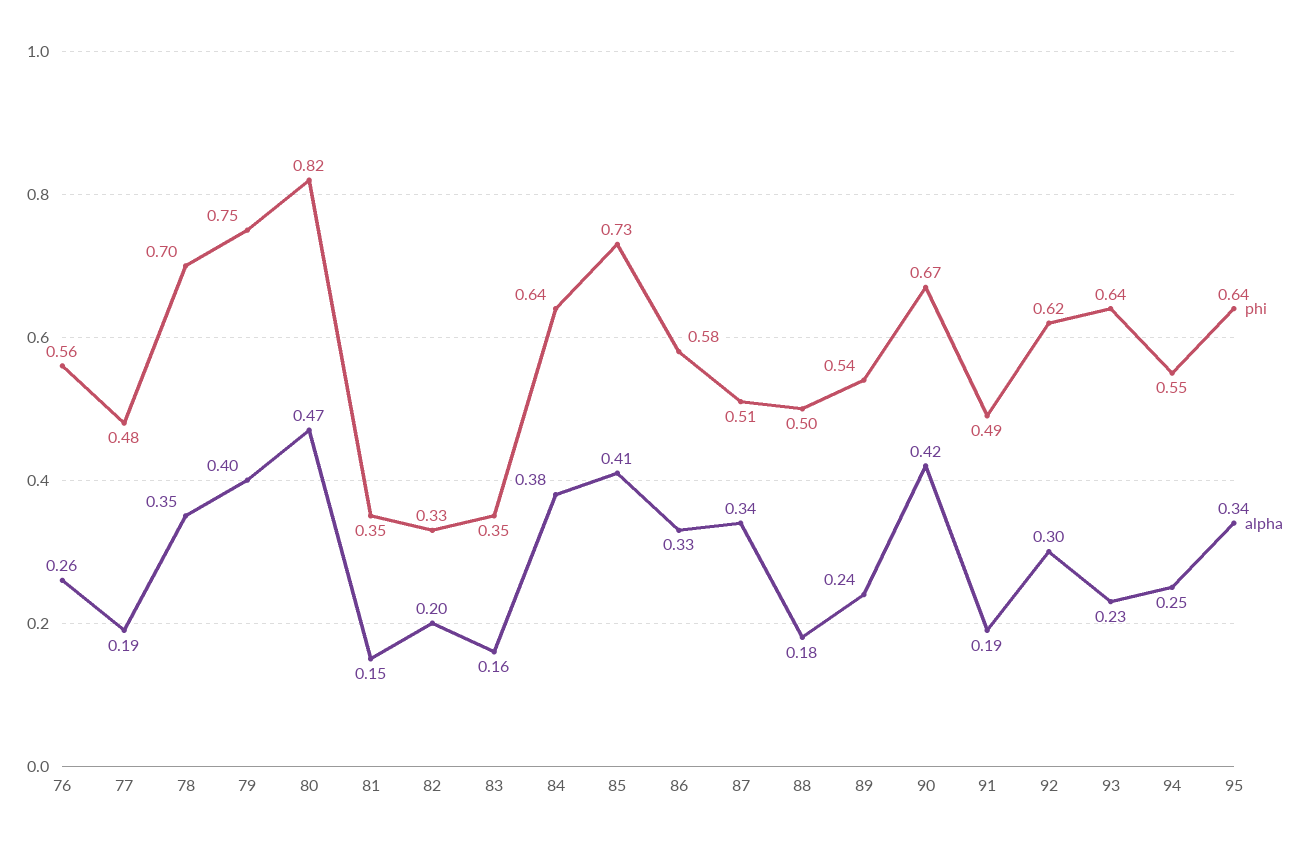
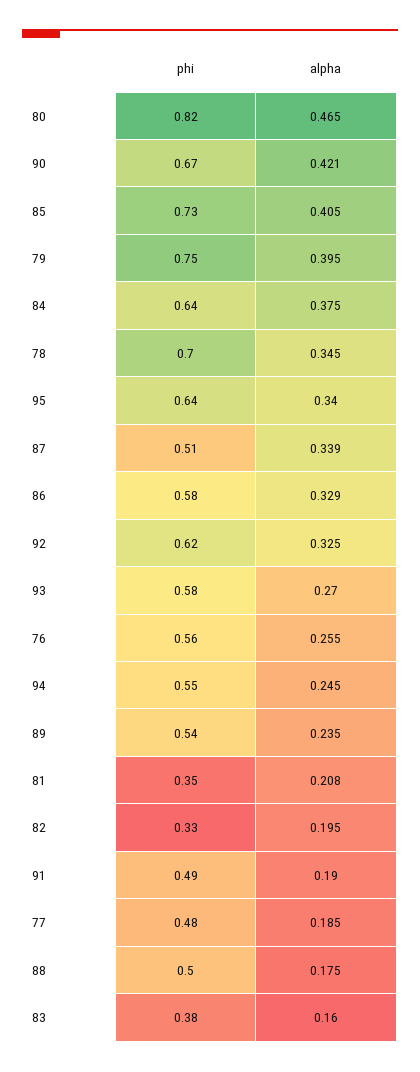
alpha, 81: 0.15 -> 0.208
phi, 83: 0.35 -> 0.38
alpha, 92: 0.3 -> 0.325
phi, 93: 0.64 -> 0.58
alpha, 93: 0.23 -> 0.27

